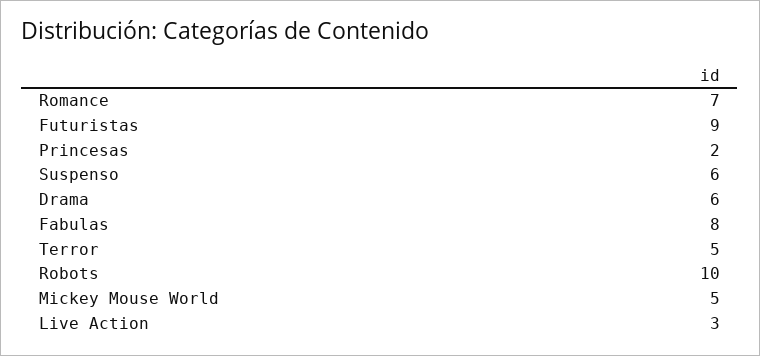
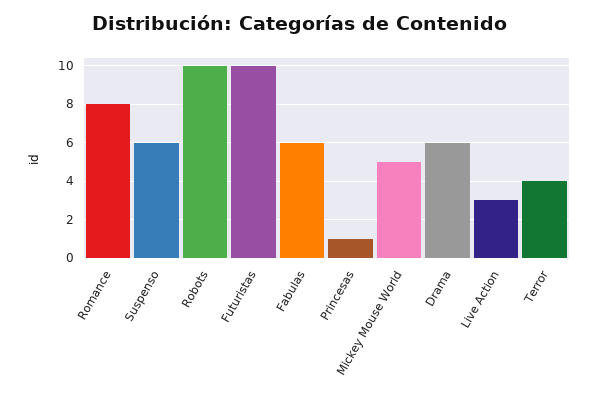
Romance: 7 -> 8
Futuristas: 9 -> 10
Princesas: 2 -> 1
Fabulas: 8 -> 6
Terror: 5 -> 4

